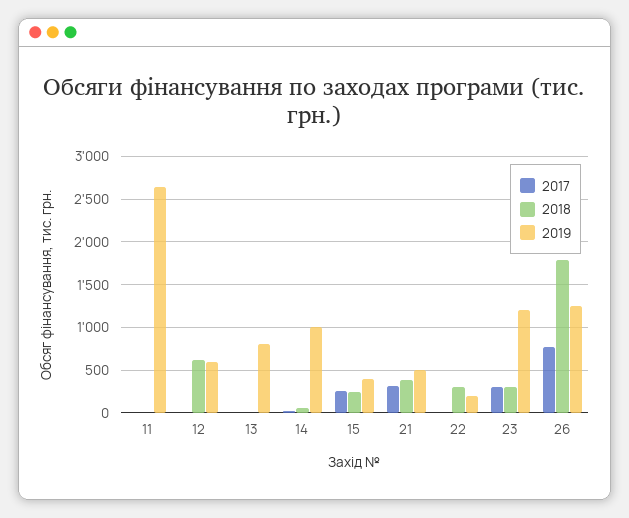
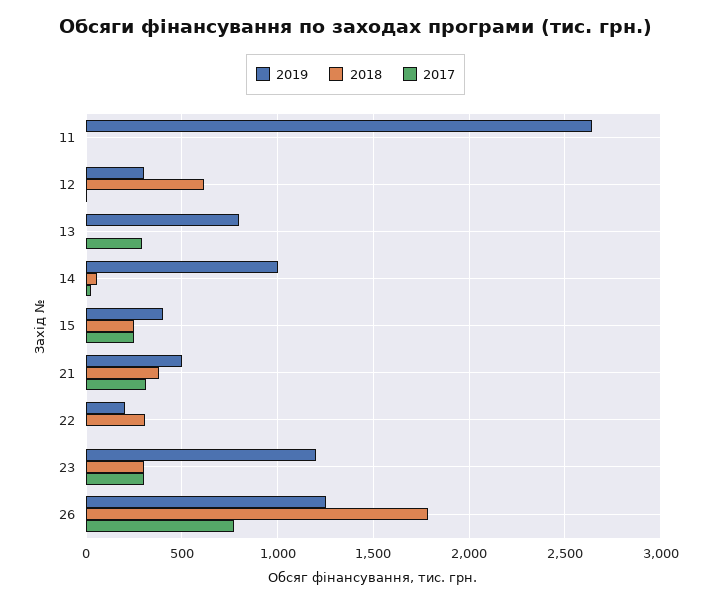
2019, 12: 600 -> 300
2017, 13: 0 -> 300

